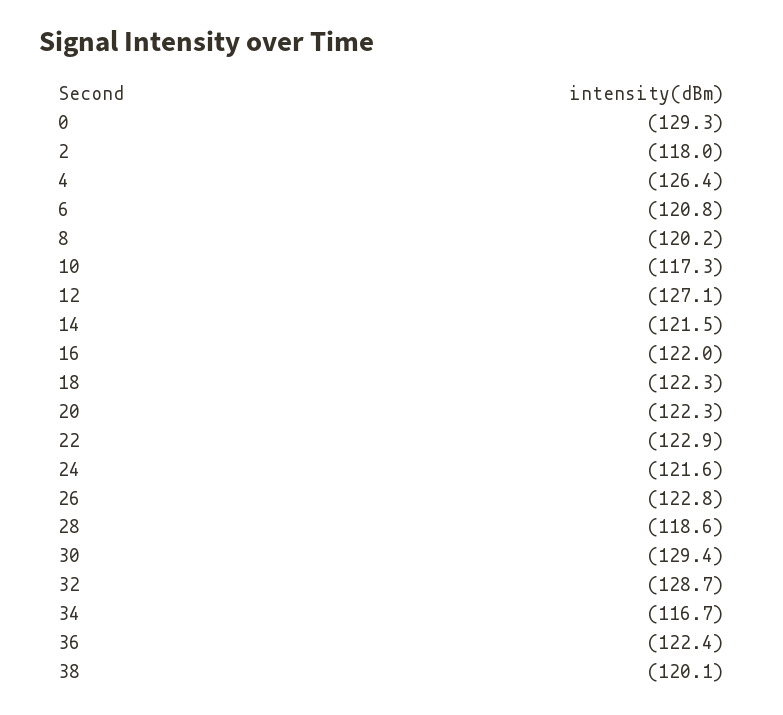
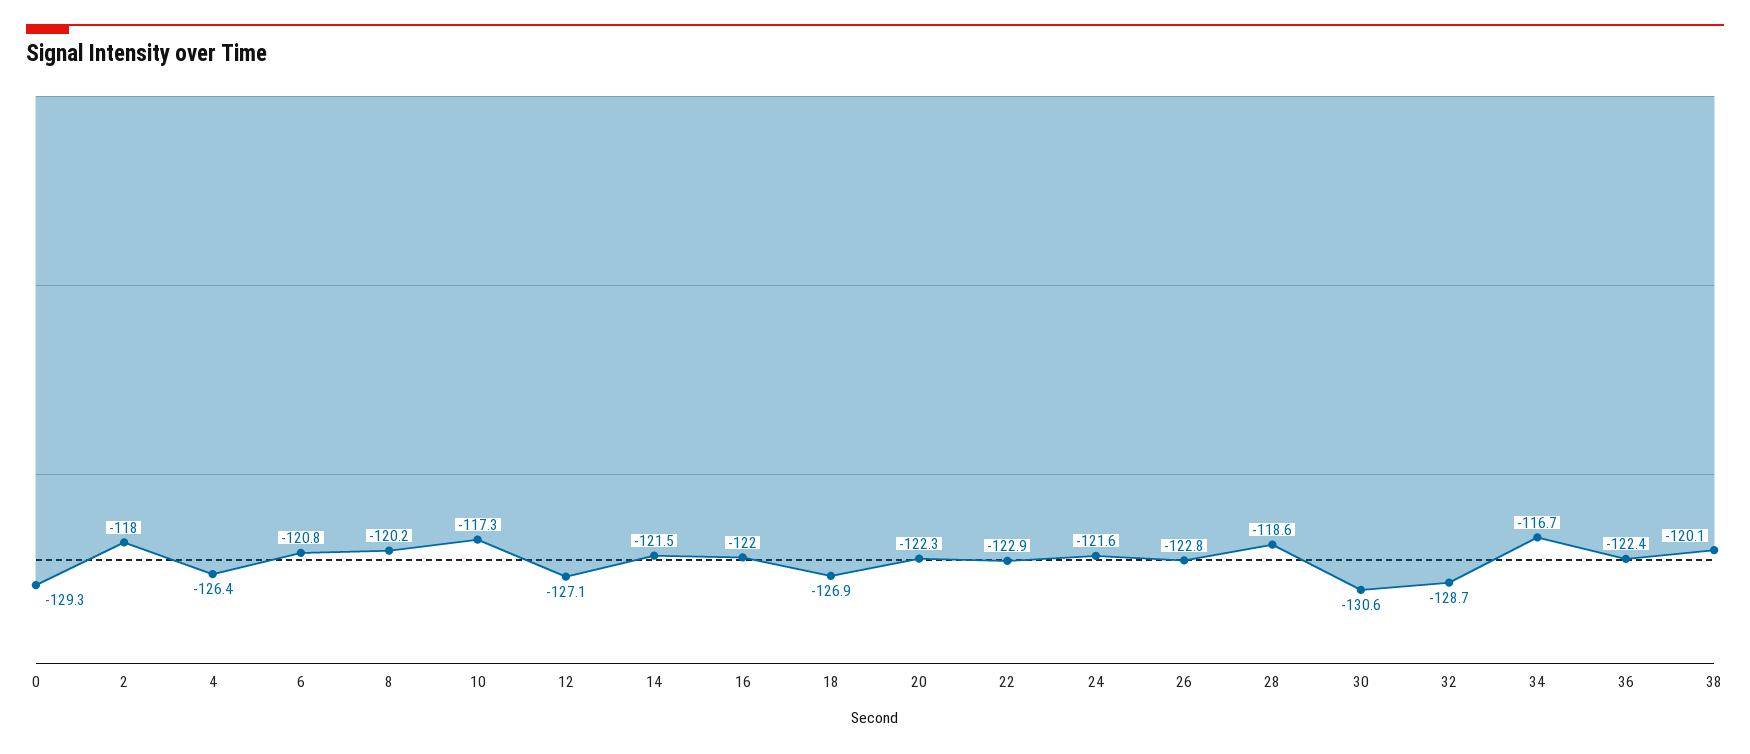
18: -122.3 -> -126.9
30: -129.4 -> -130.6

